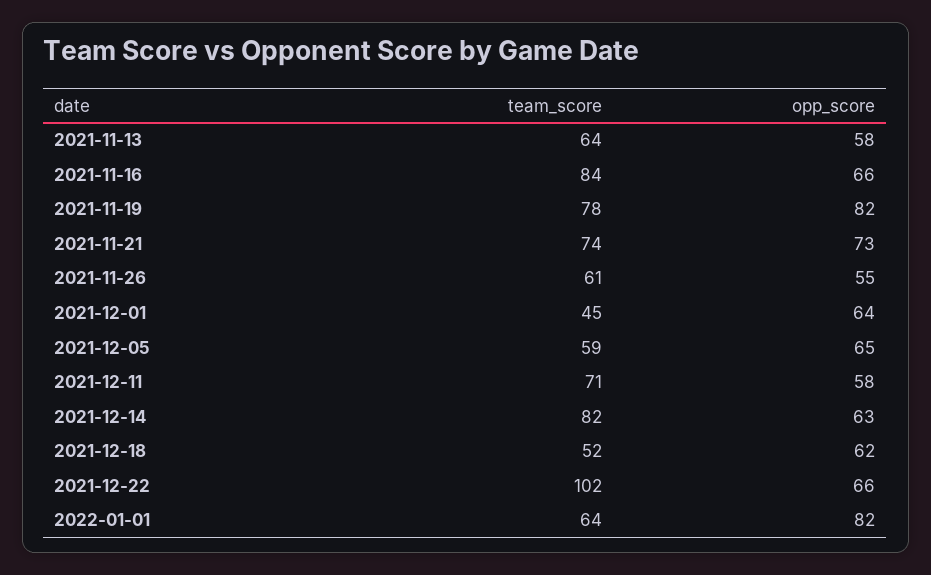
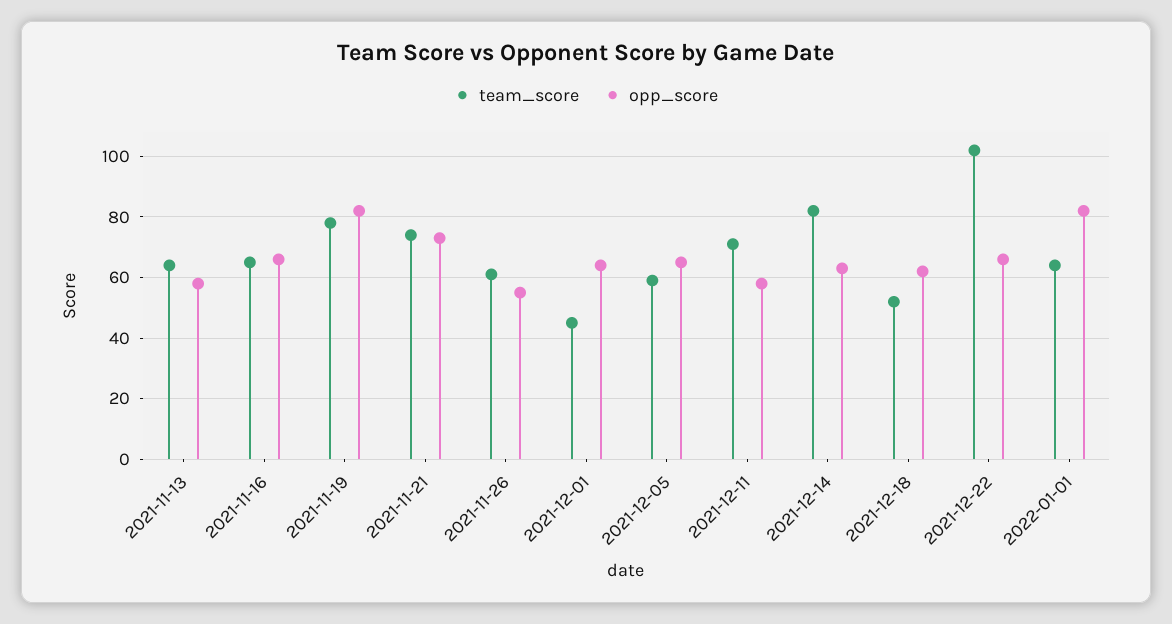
team_score, 2021-11-16: 84 -> 65

